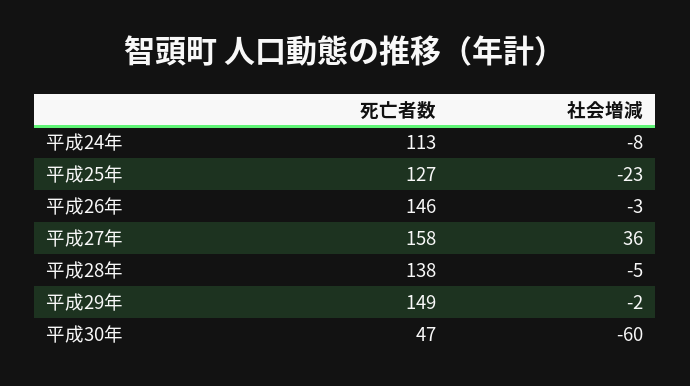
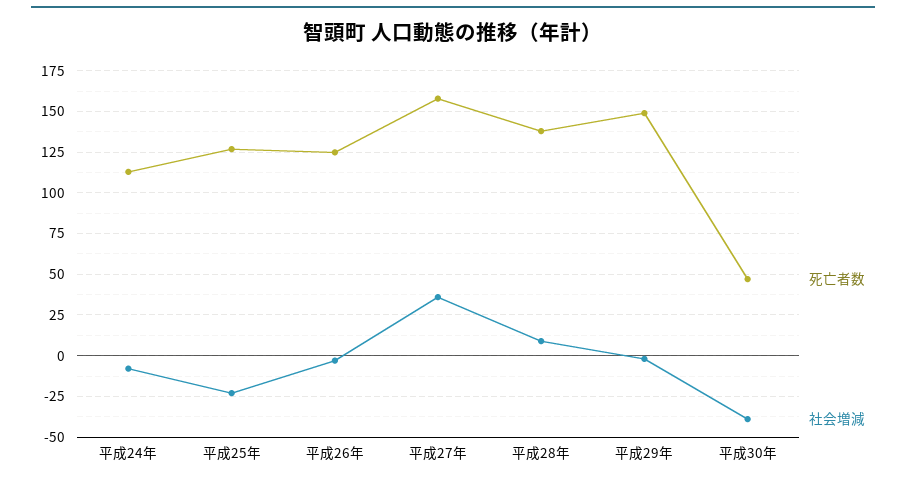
死亡者数, 平成26年: 146 -> 125
社会増減, 平成28年: -5 -> 10
社会増減, 平成30年: -60 -> -40

